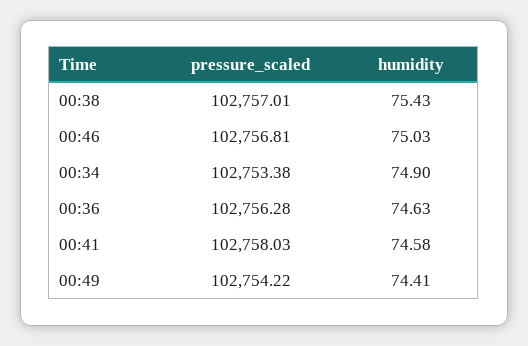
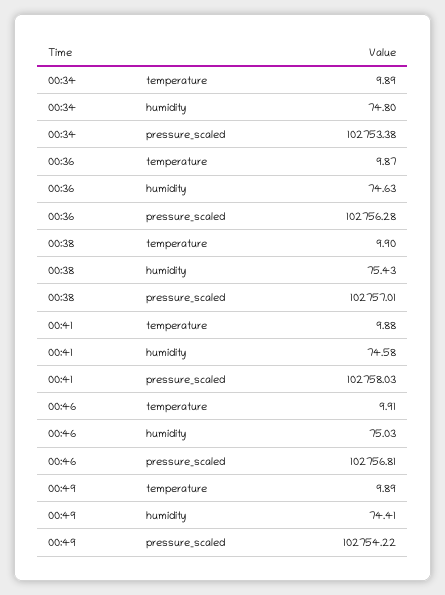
humidity, 00:34: 74.9 -> 74.8
temperature, 00:34: none -> 9.89
temperature, 00:36: none -> 9.87
temperature, 00:38: none -> 9.9
temperature, 00:41: none -> 9.88
temperature, 00:46: none -> 9.91
temperature, 00:49: none -> 9.89

